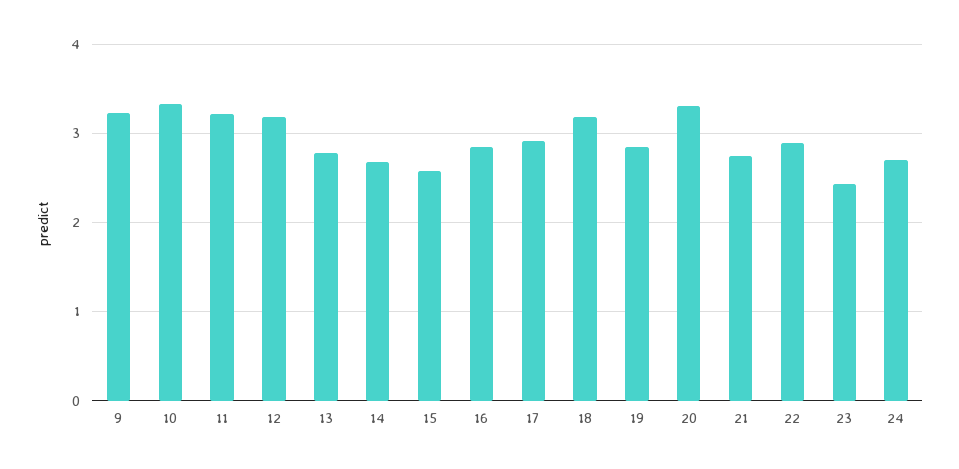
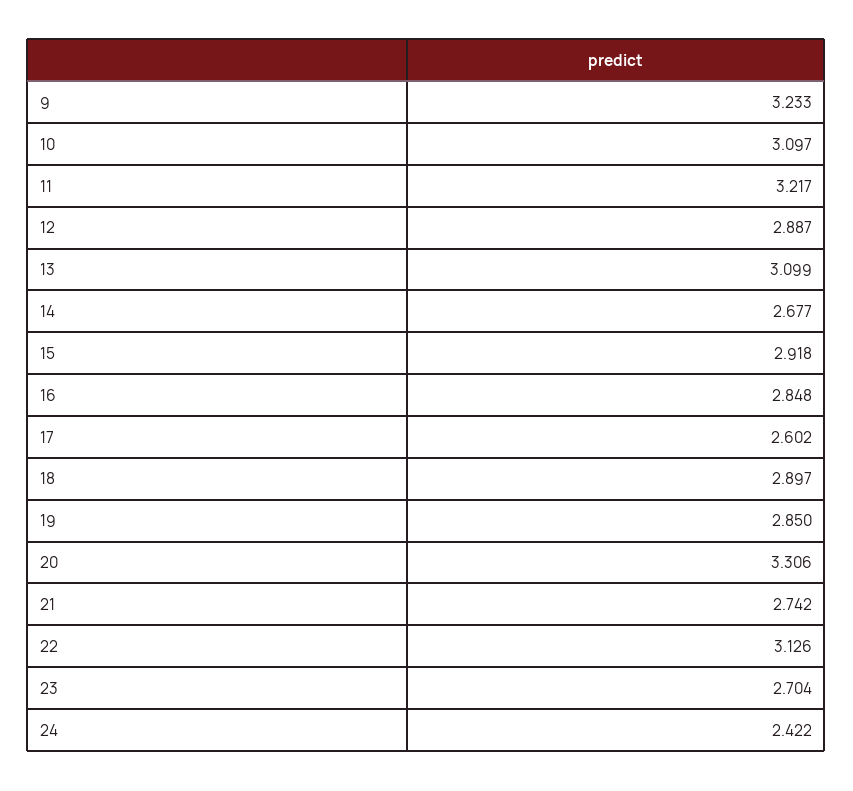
10: 3.3 -> 3.097
12: 3.2 -> 2.887
13: 2.8 -> 3.099
15: 2.6 -> 2.918
17: 2.9 -> 2.602
18: 3.2 -> 2.897
22: 2.9 -> 3.126
23: 2.4 -> 2.704
24: 2.7 -> 2.422

